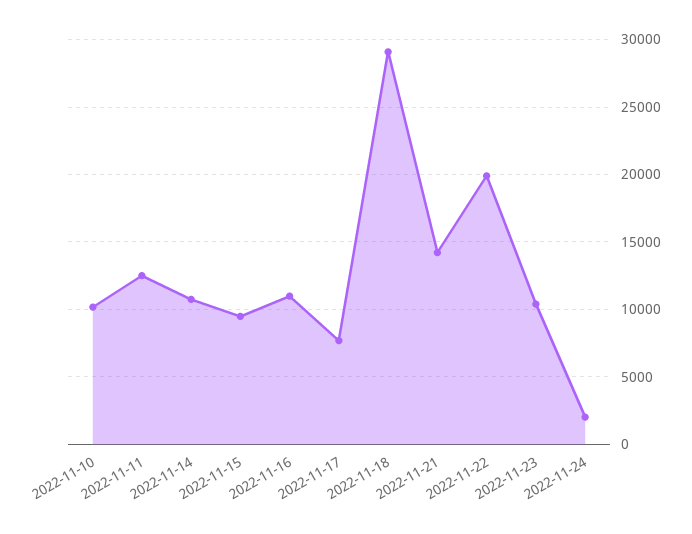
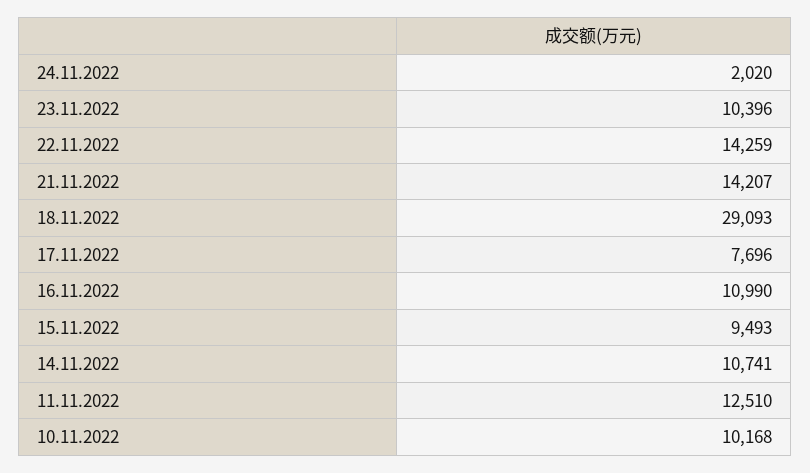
2022-11-22: 20000 -> 14259

